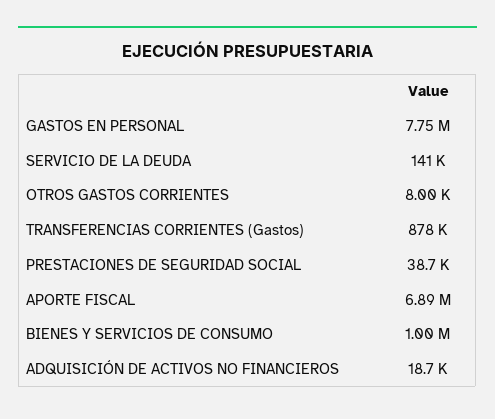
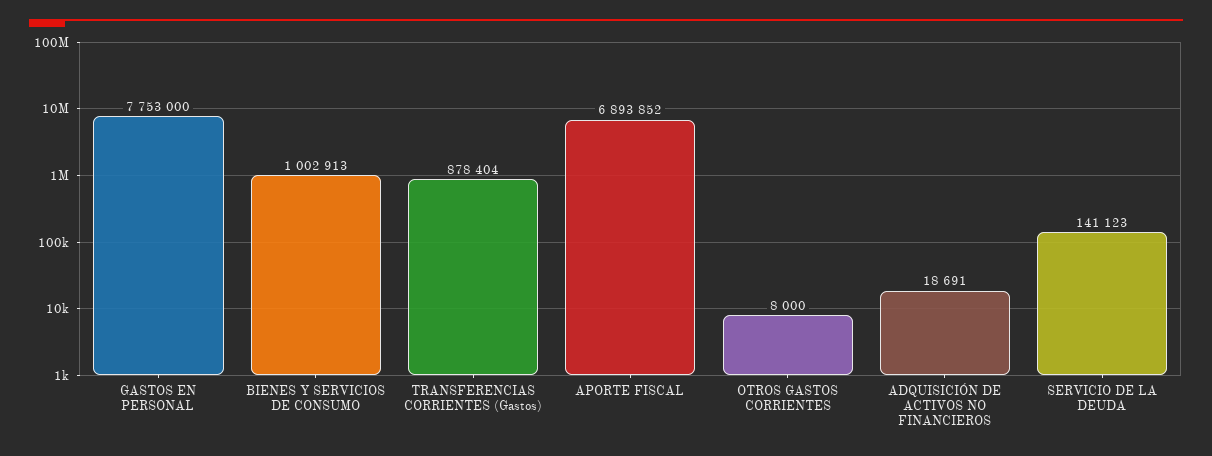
PRESTACIONES DE SEGURIDAD SOCIAL: 38700 -> none

